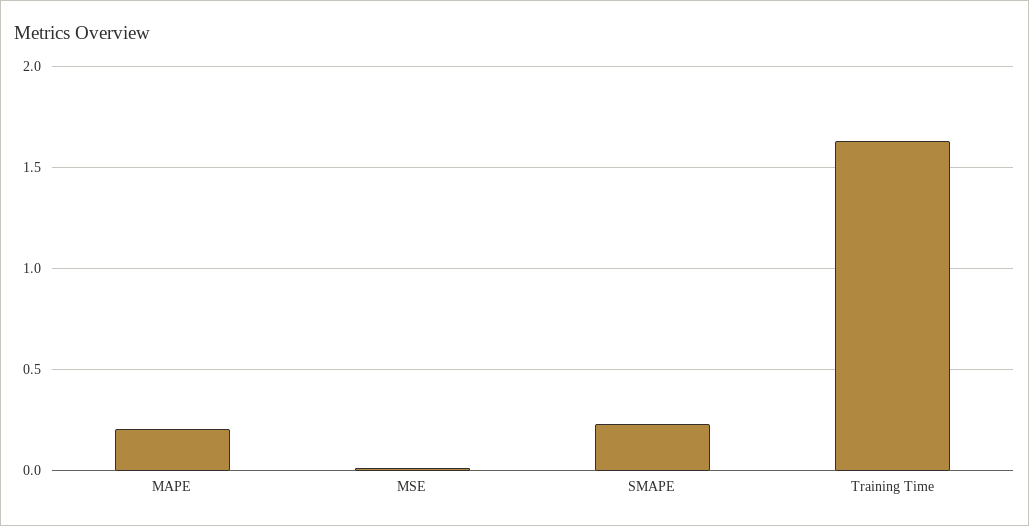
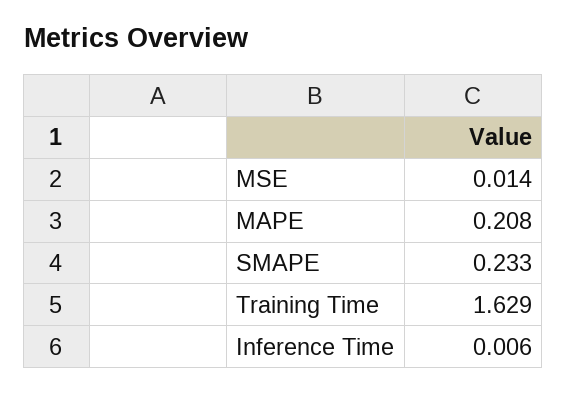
Inference Time: none -> 0.006

